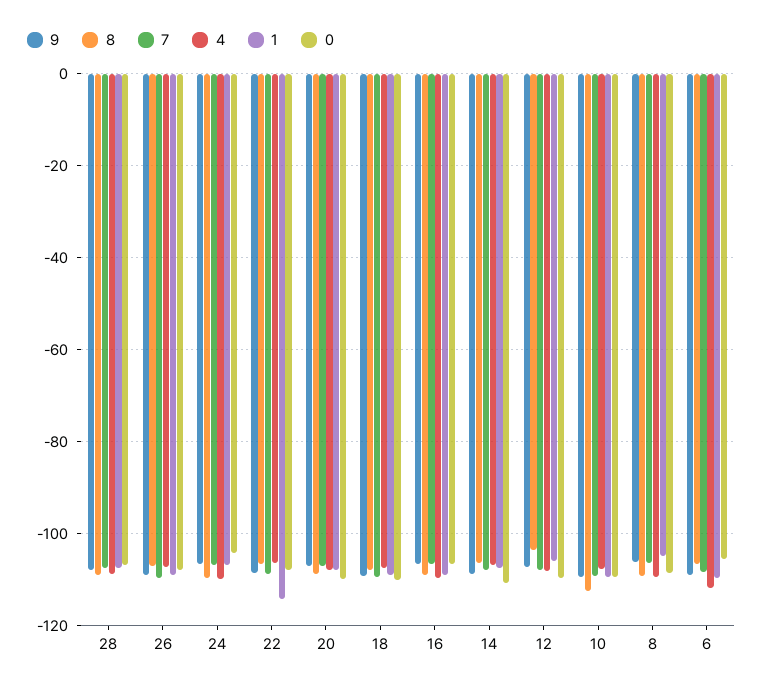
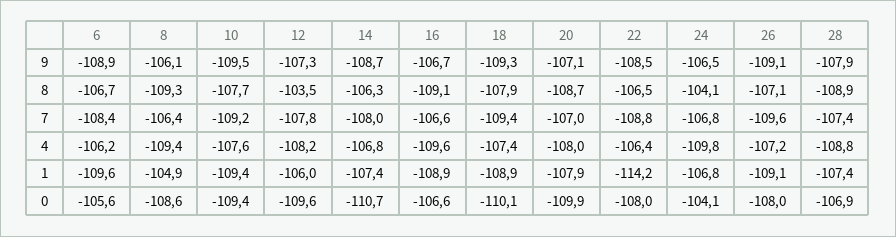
8, 24: -110 -> -104.1
8, 10: -112 -> -107.7
4, 6: -112 -> -106.2

